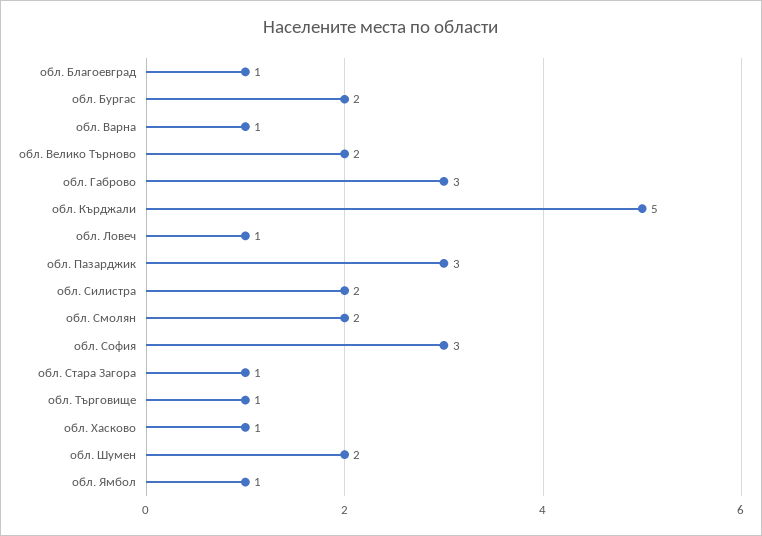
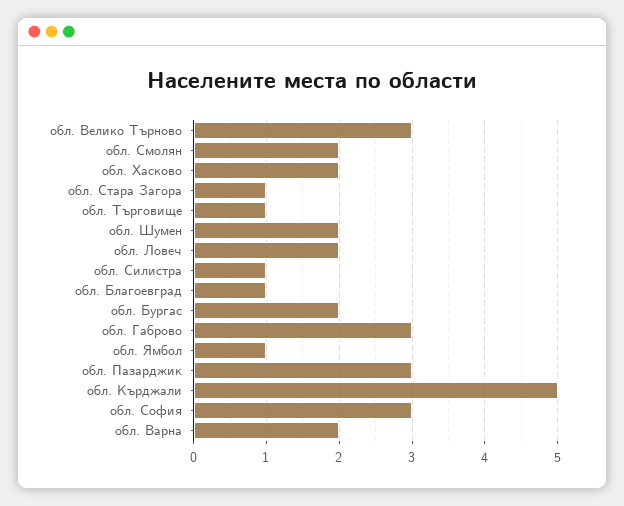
обл. Варна: 1 -> 2
обл. Велико Търново: 2 -> 3
обл. Ловеч: 1 -> 2
обл. Силистра: 2 -> 1
обл. Хасково: 1 -> 2

